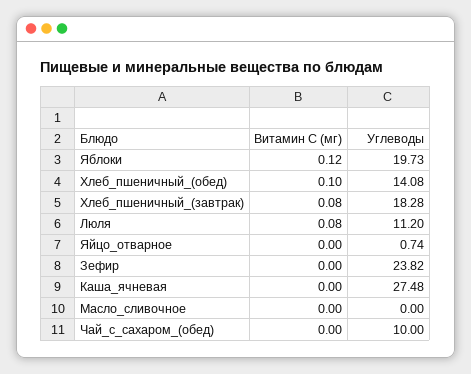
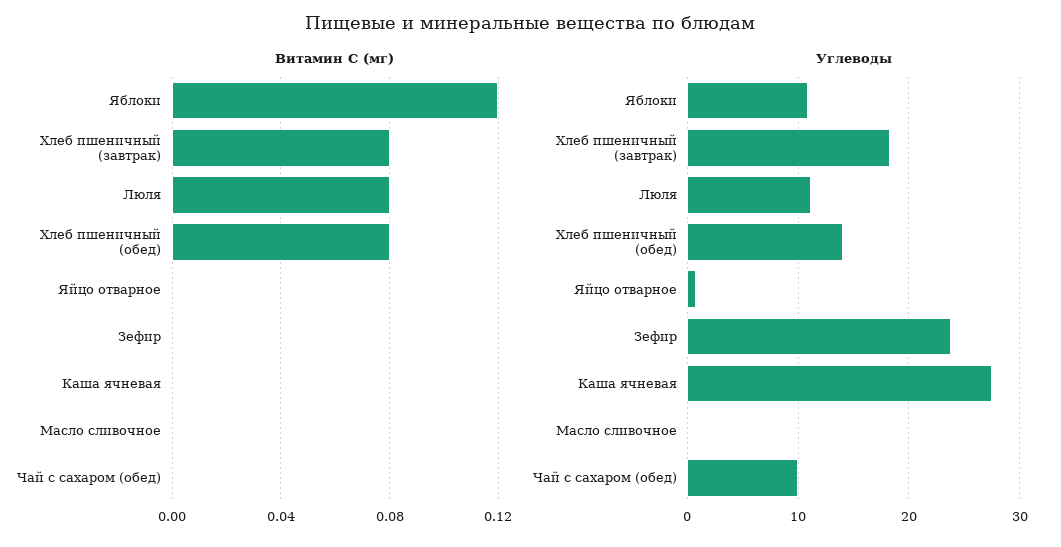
Углеводы, Яблоки: 19.73 -> 11
Витамин C (мг), Хлеб_пшеничный_(обед): 0.1 -> 0.08

